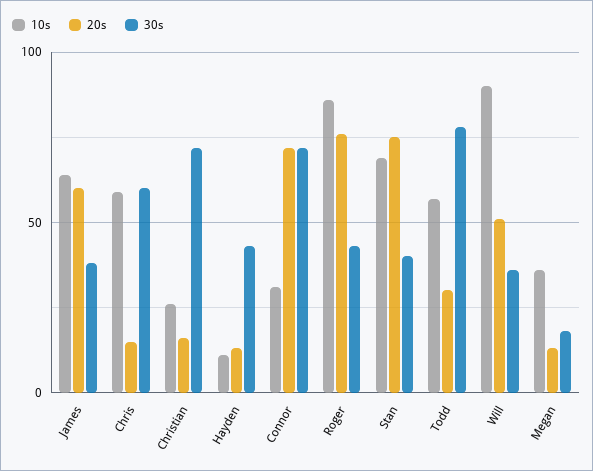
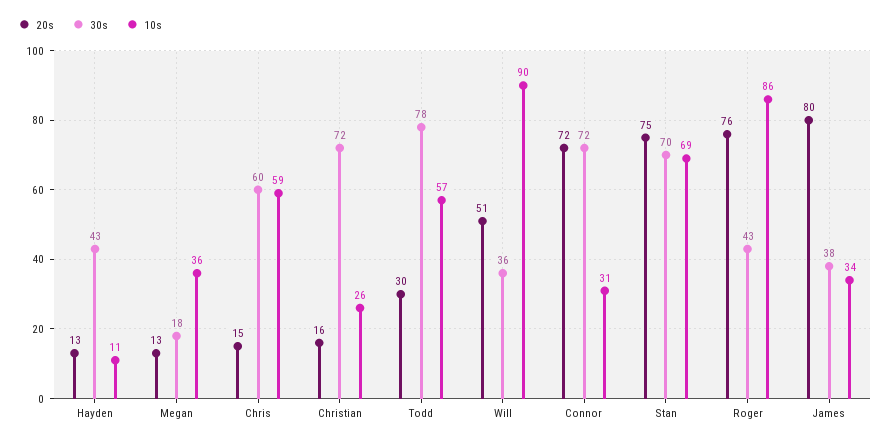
10s, James: 65 -> 34
20s, James: 60 -> 80
30s, Stan: 40 -> 70

